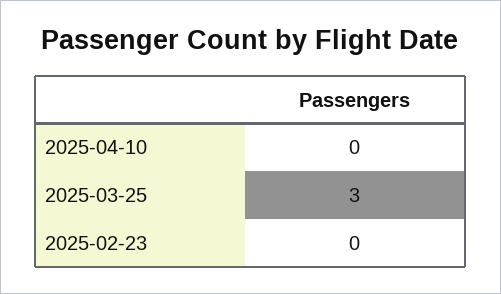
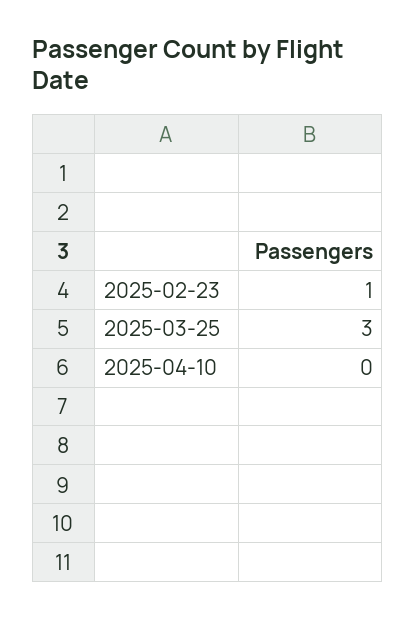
2025-02-23: 0 -> 1

